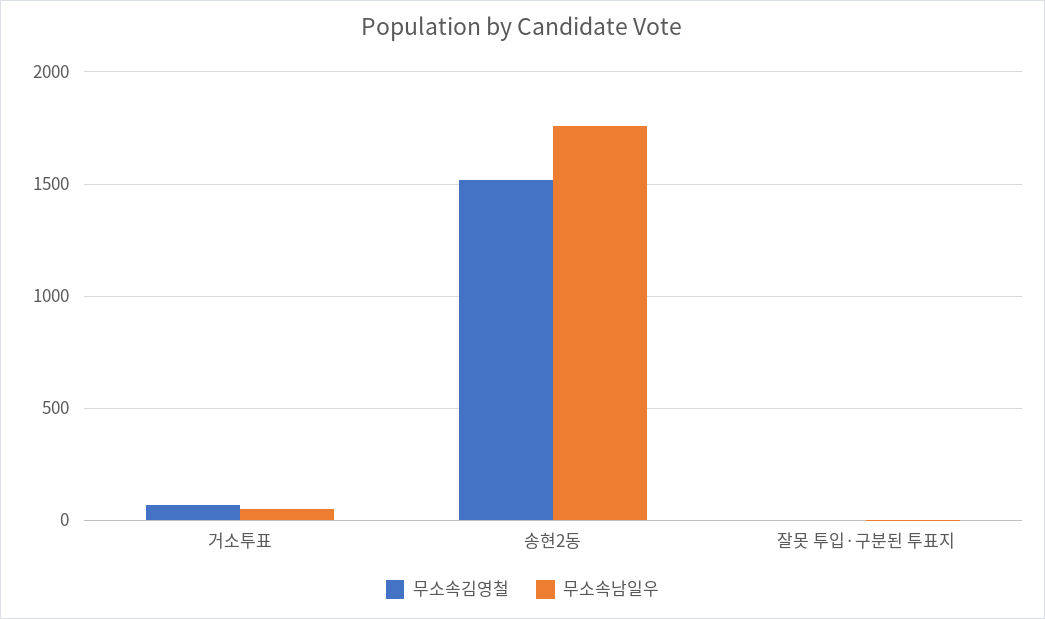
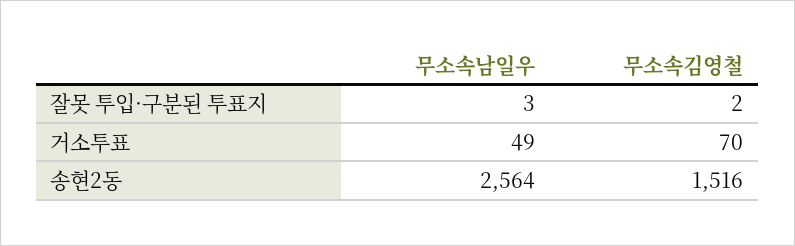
무소속남일우, 송현2동: 1750 -> 2564

